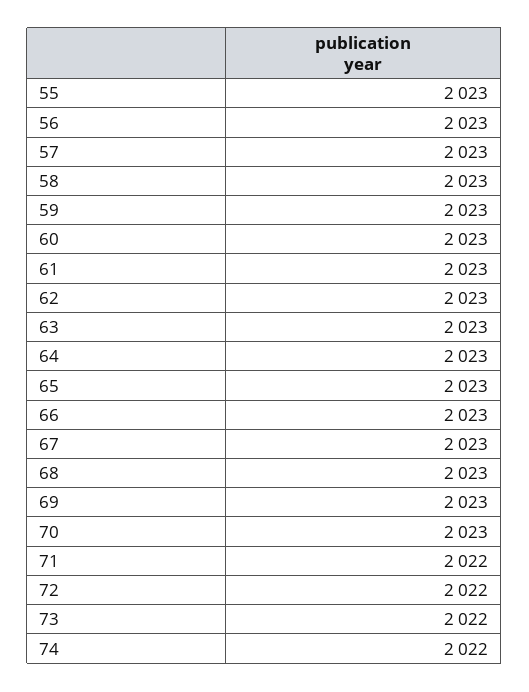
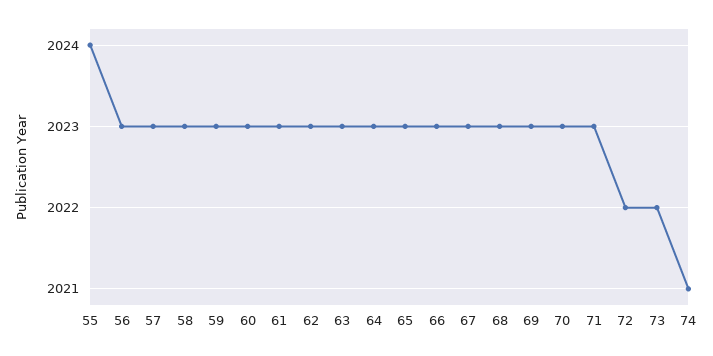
55: 2023 -> 2024
71: 2022 -> 2023
74: 2022 -> 2021

